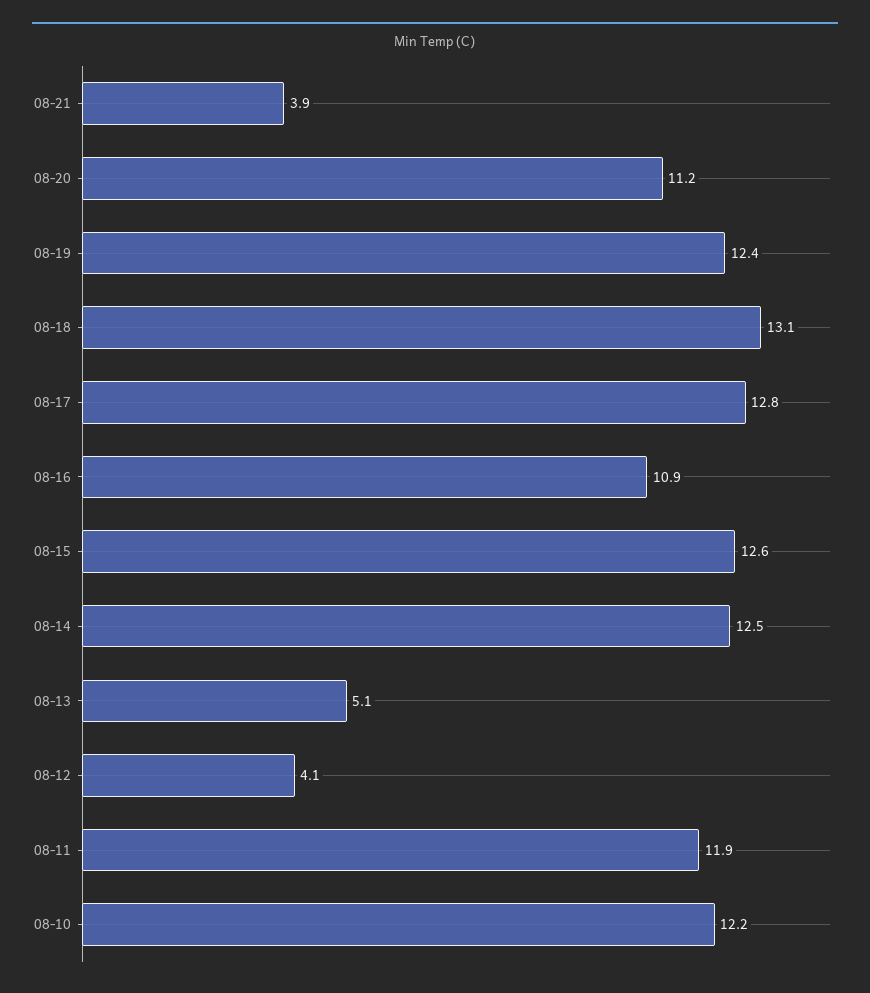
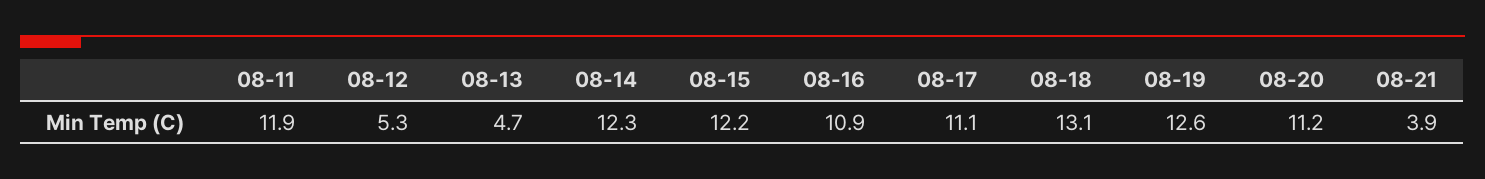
08-19: 12.4 -> 12.6
08-17: 12.8 -> 11.1
08-15: 12.6 -> 12.2
08-14: 12.5 -> 12.3
08-13: 5.1 -> 4.7
08-12: 4.1 -> 5.3
08-10: 12.2 -> none

